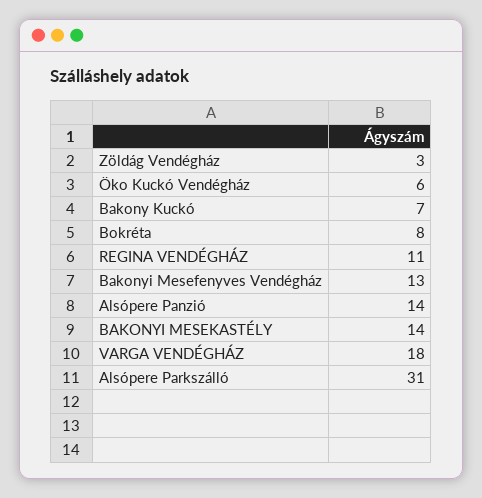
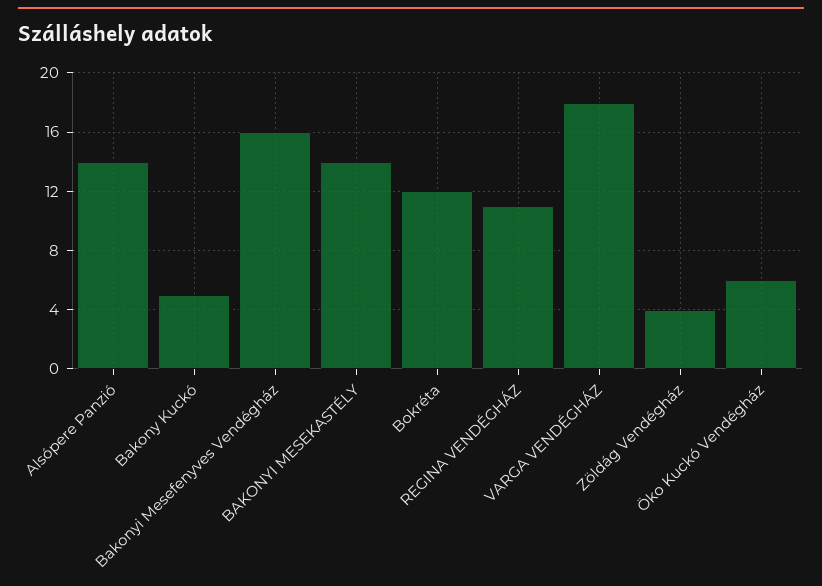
Zöldág Vendégház: 3 -> 4
Bakony Kuckó: 7 -> 5
Bokréta: 8 -> 12
Bakonyi Mesefenyves Vendégház: 13 -> 16
Alsópere Parkszálló: 31 -> none

